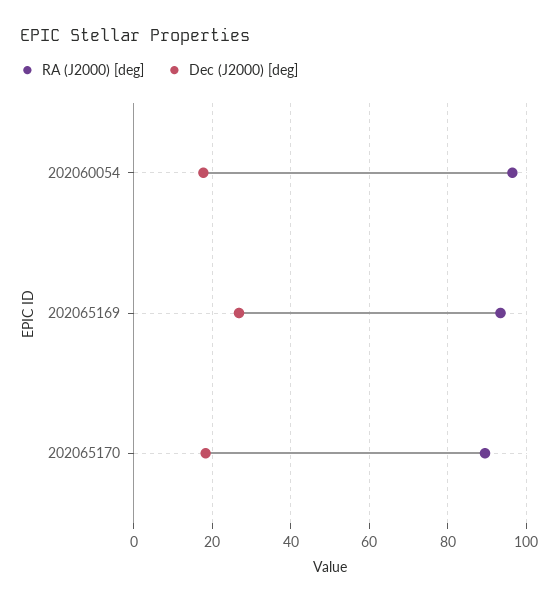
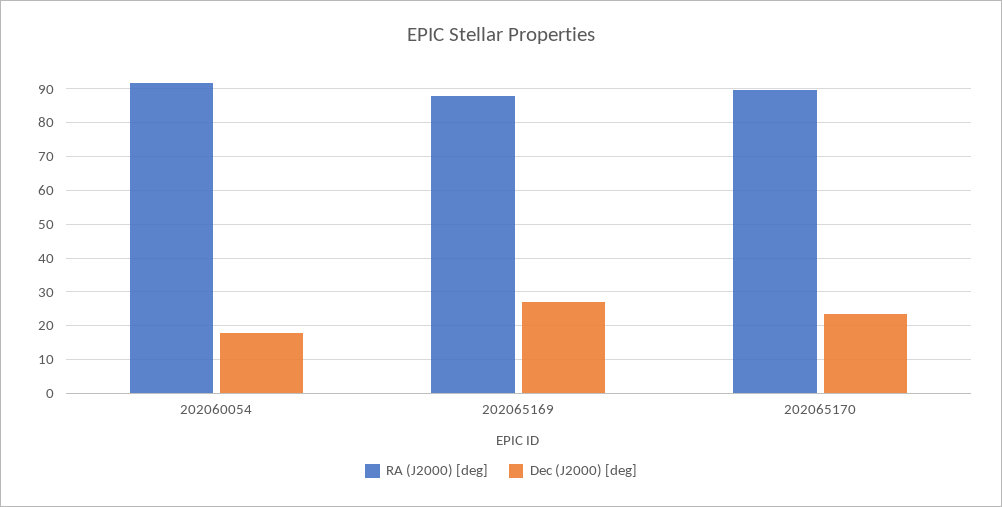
RA (J2000) [deg], 202060054: 96 -> 92
RA (J2000) [deg], 202065169: 94 -> 88
Dec (J2000) [deg], 202065170: 18 -> 24

